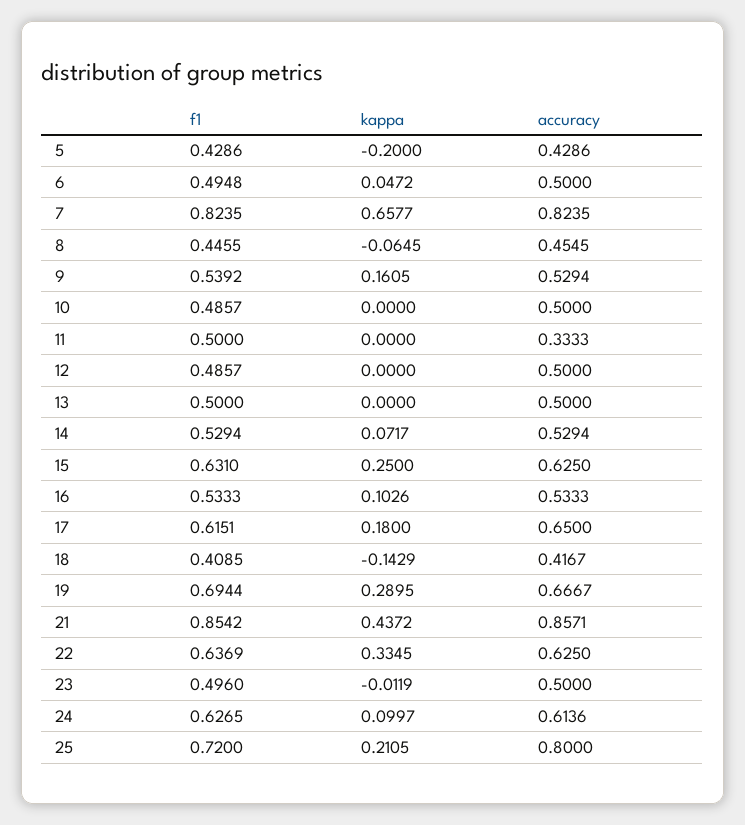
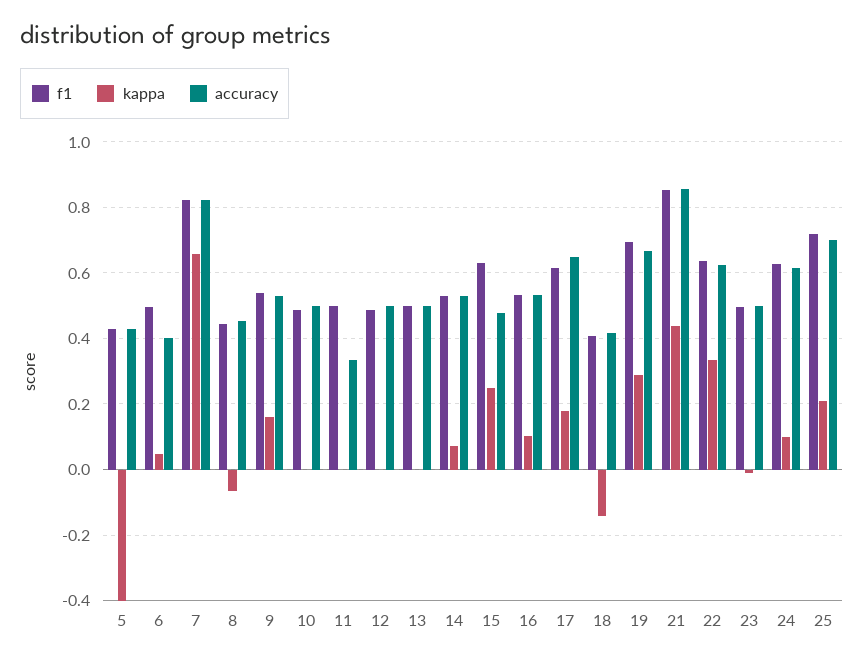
kappa, 5: -0.2 -> -0.4
accuracy, 6: 0.5 -> 0.4
accuracy, 15: 0.625 -> 0.48
accuracy, 25: 0.8 -> 0.7

